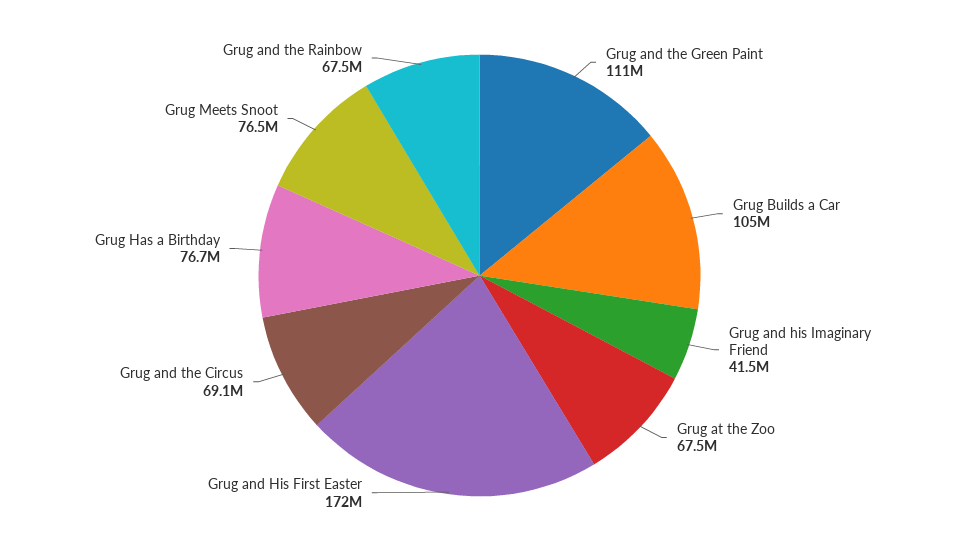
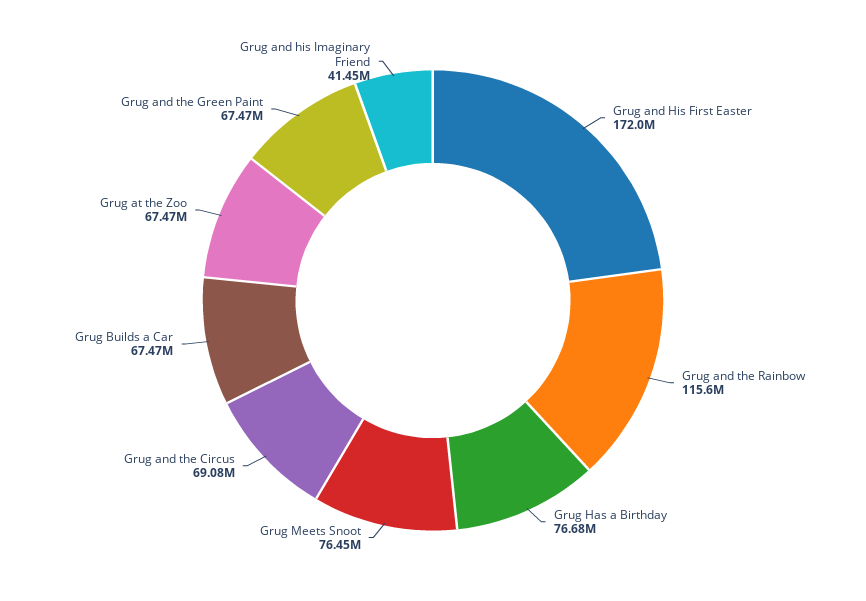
Grug and the Green Paint: 111000000 -> 67470000
Grug Builds a Car: 105000000 -> 67470000
Grug and the Rainbow: 67500000 -> 115600000

